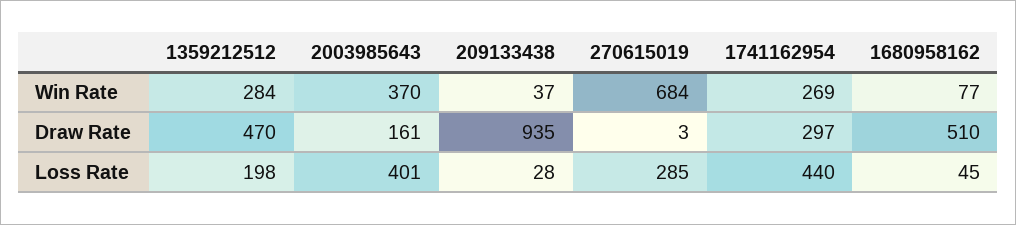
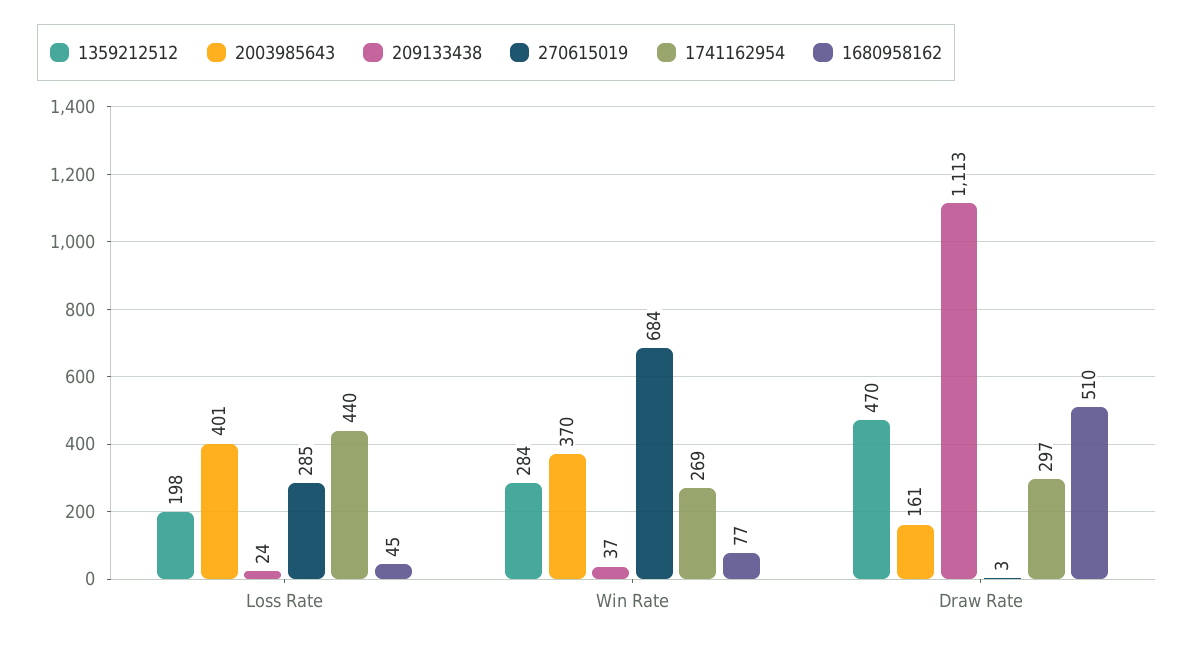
209133438, Draw Rate: 935 -> 1113
209133438, Loss Rate: 28 -> 24

